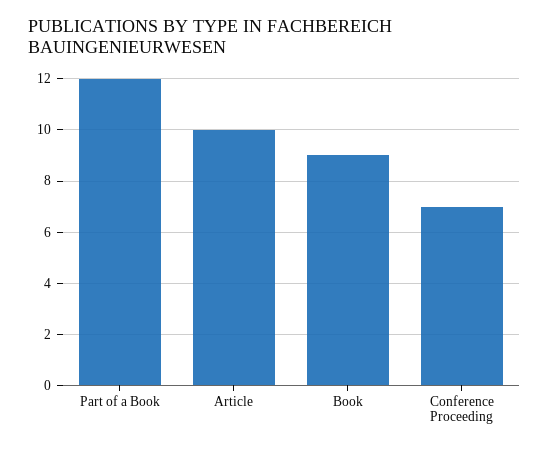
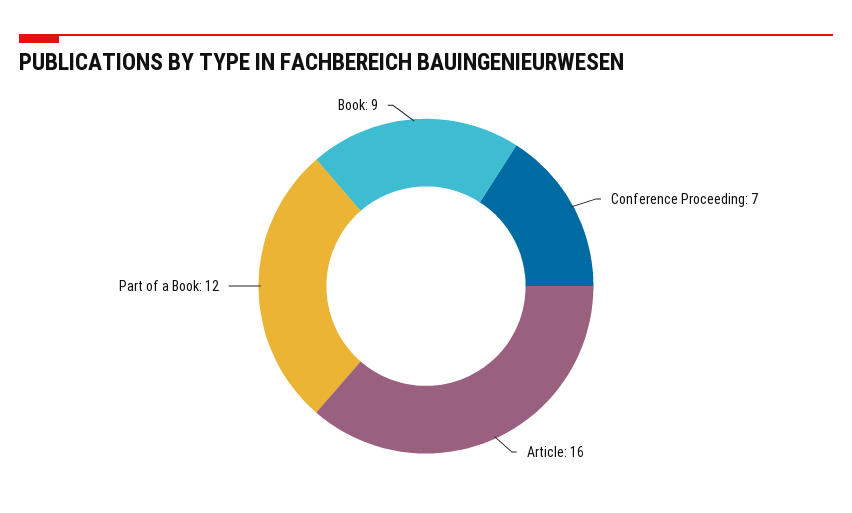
Article: 10 -> 16

